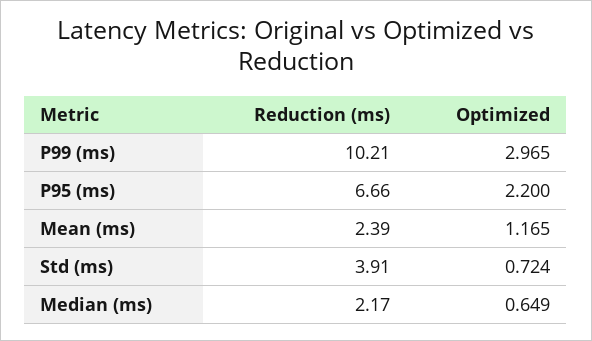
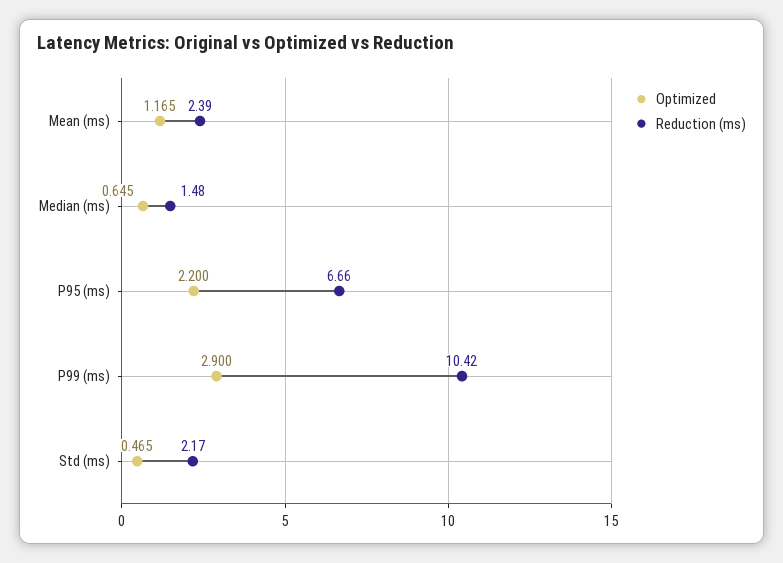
Reduction (ms), P99 (ms): 10.21 -> 10.42
Optimized, P99 (ms): 2.965 -> 2.9
Reduction (ms), Std (ms): 3.91 -> 2.17
Optimized, Std (ms): 0.724 -> 0.465
Reduction (ms), Median (ms): 2.17 -> 1.48
Optimized, Median (ms): 0.649 -> 0.645

